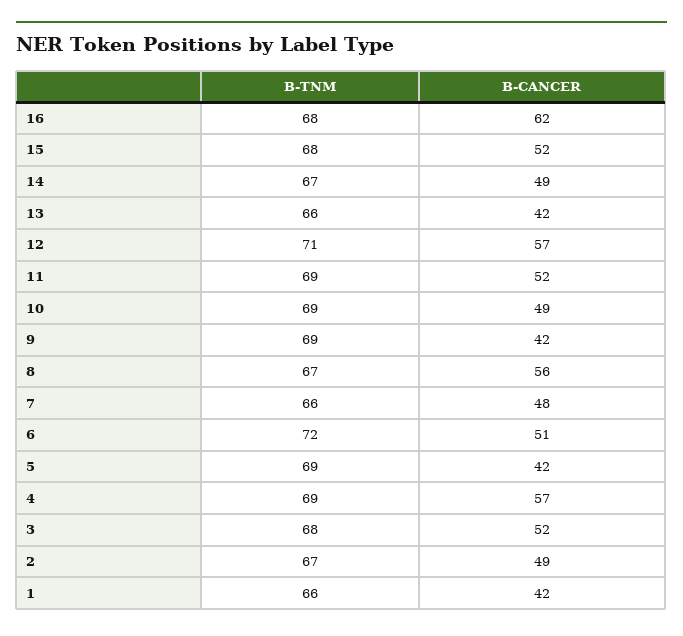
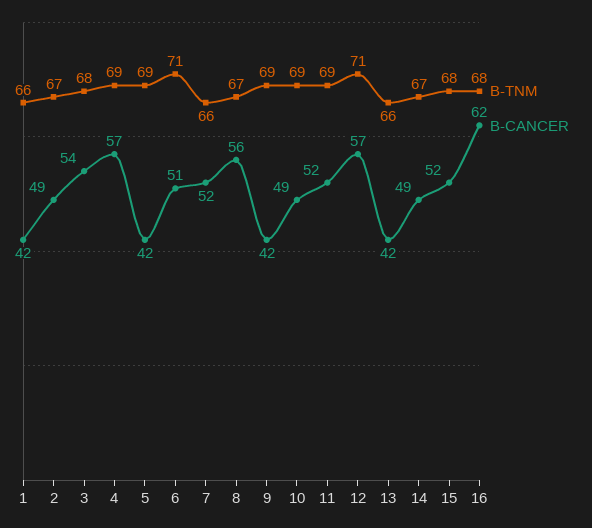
B-CANCER, 7: 48 -> 52
B-TNM, 6: 72 -> 71
B-CANCER, 3: 52 -> 54

